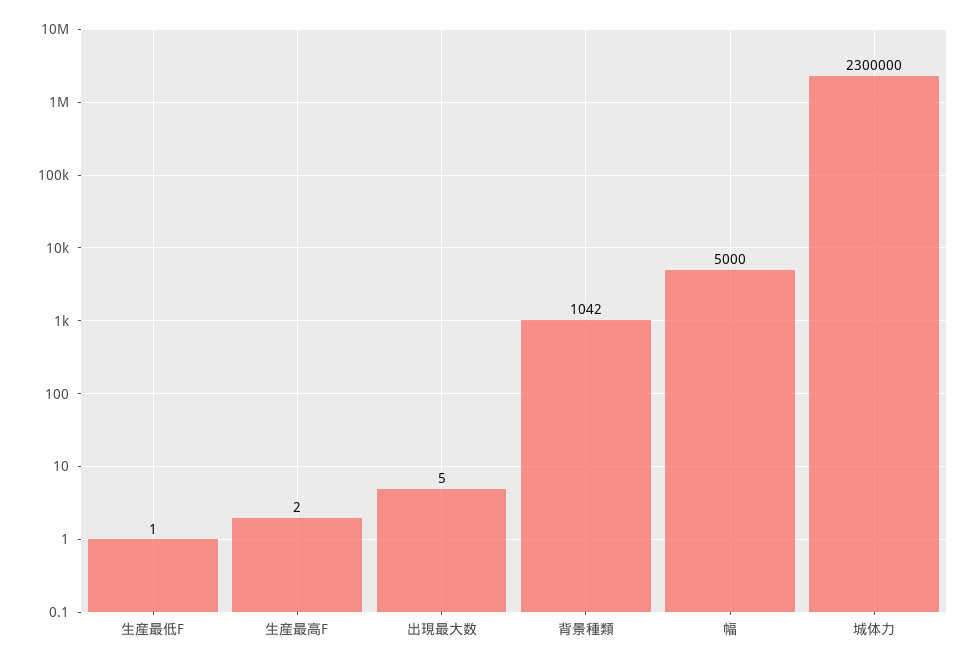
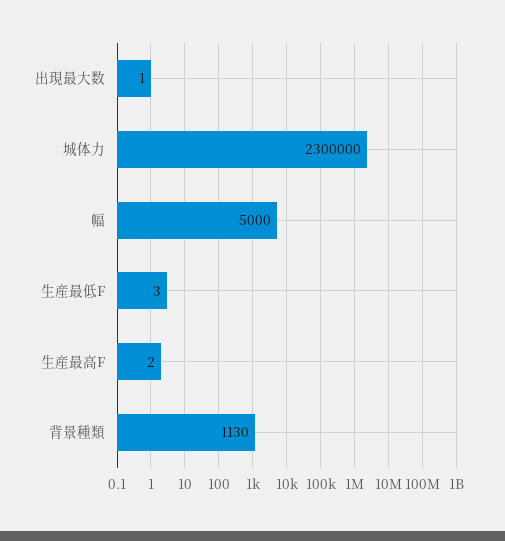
生産最低F: 1 -> 3
出現最大数: 5 -> 1
背景種類: 1042 -> 1130

